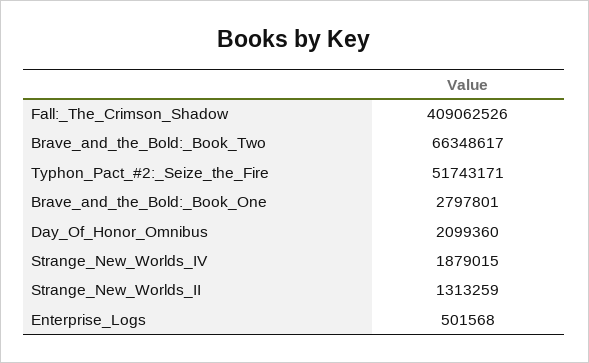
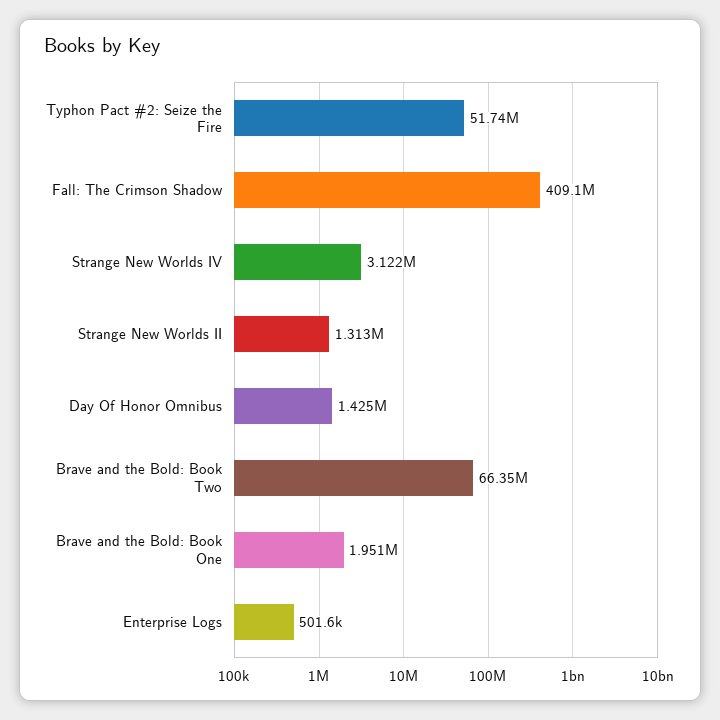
Brave_and_the_Bold:_Book_One: 2797801 -> 1951000
Day_Of_Honor_Omnibus: 2099360 -> 1425000
Strange_New_Worlds_IV: 1879015 -> 3122000

